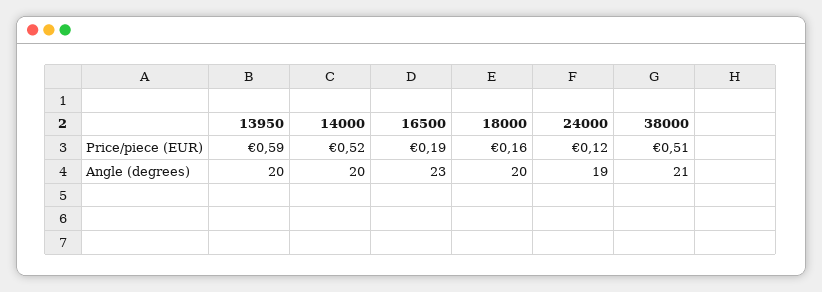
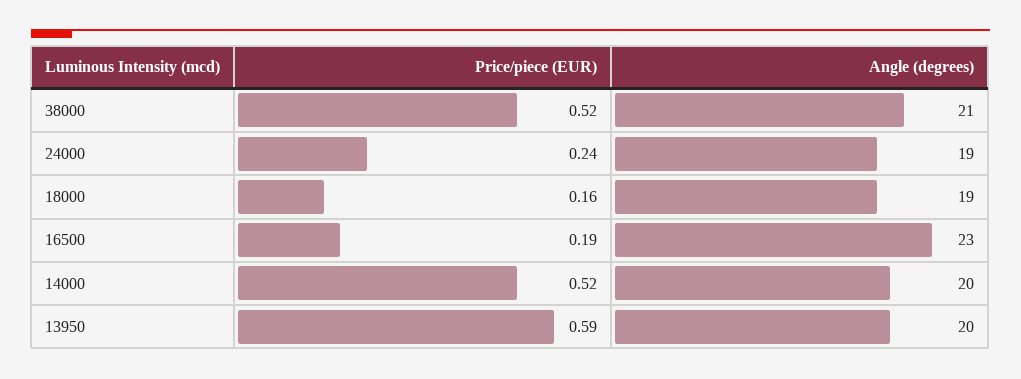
24000, Price/piece (EUR): 0.12 -> 0.24
38000, Price/piece (EUR): 0.51 -> 0.52
18000, Angle (degrees): 20 -> 19

